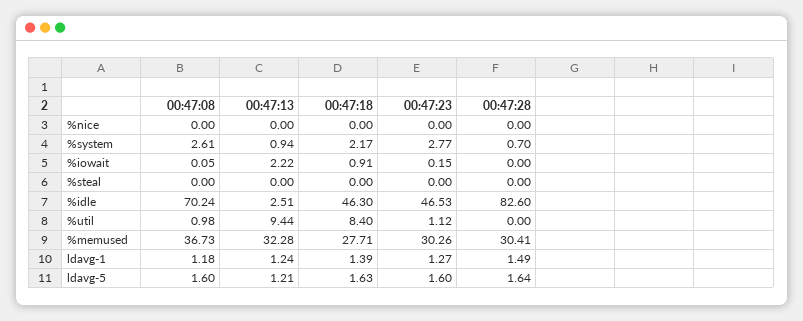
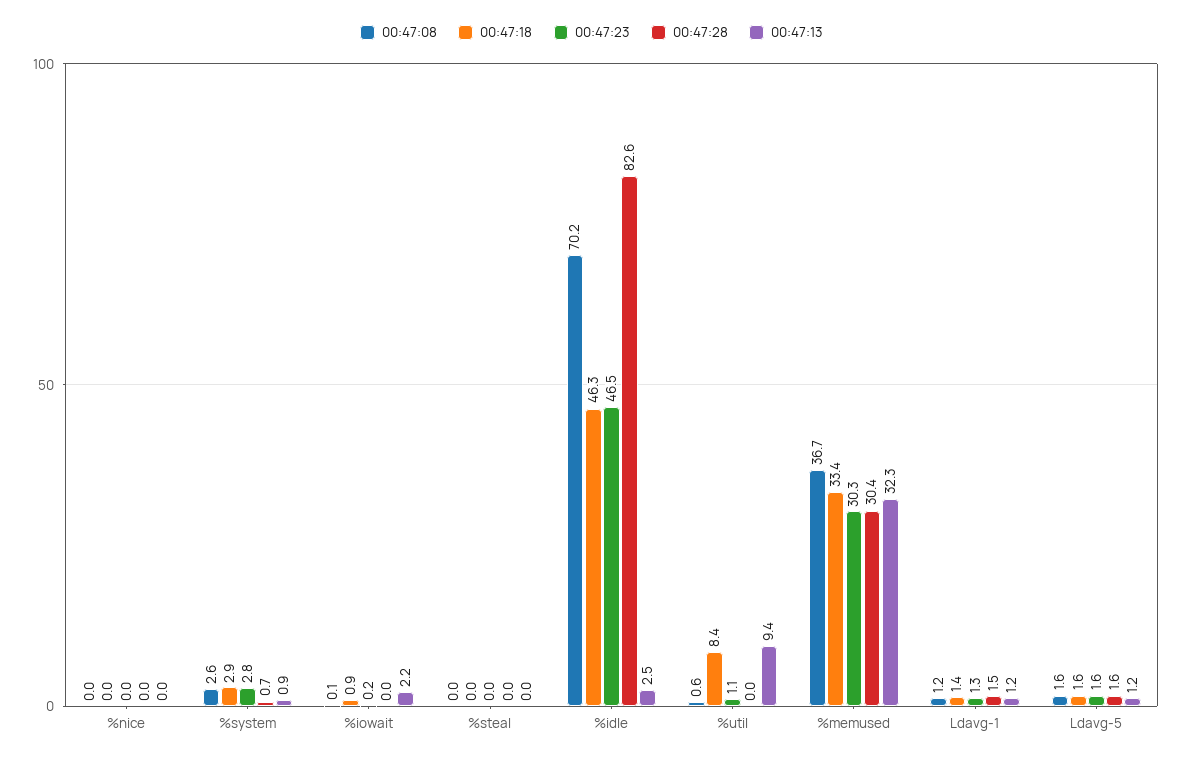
00:47:18, %system: 2.17 -> 2.9
00:47:08, %util: 0.98 -> 0.6
00:47:18, %memused: 27.71 -> 33.4

